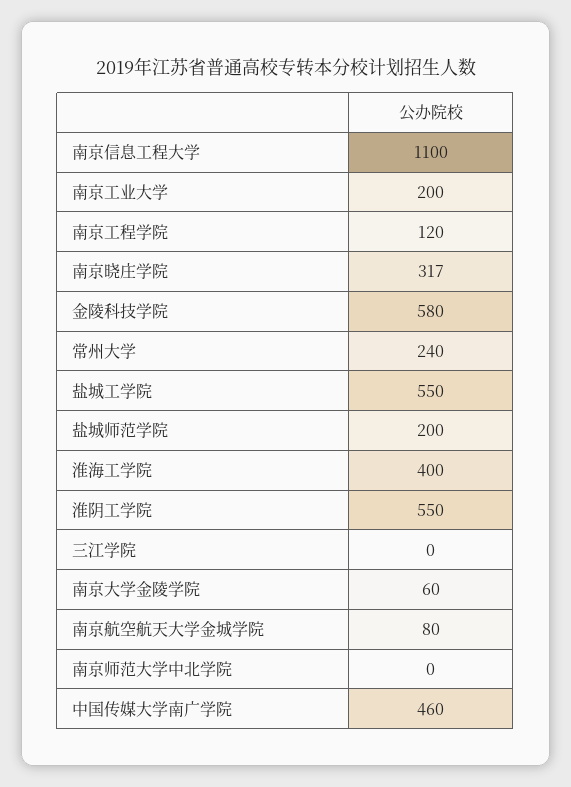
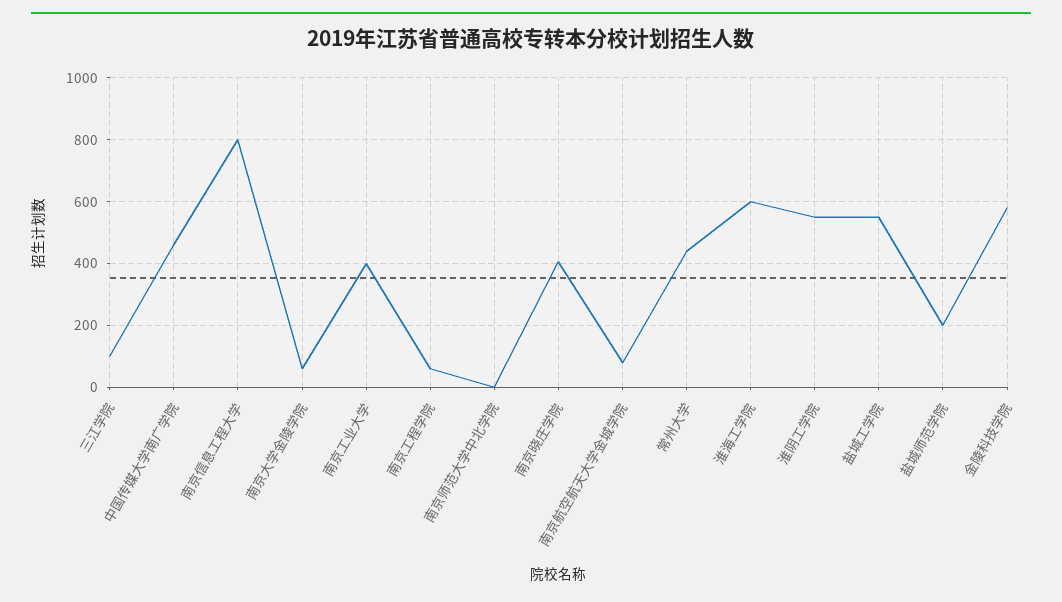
南京信息工程大学: 1100 -> 800
南京工业大学: 200 -> 400
南京工程学院: 120 -> 60
南京晓庄学院: 317 -> 400
常州大学: 240 -> 440
淮海工学院: 400 -> 600
三江学院: 0 -> 100

